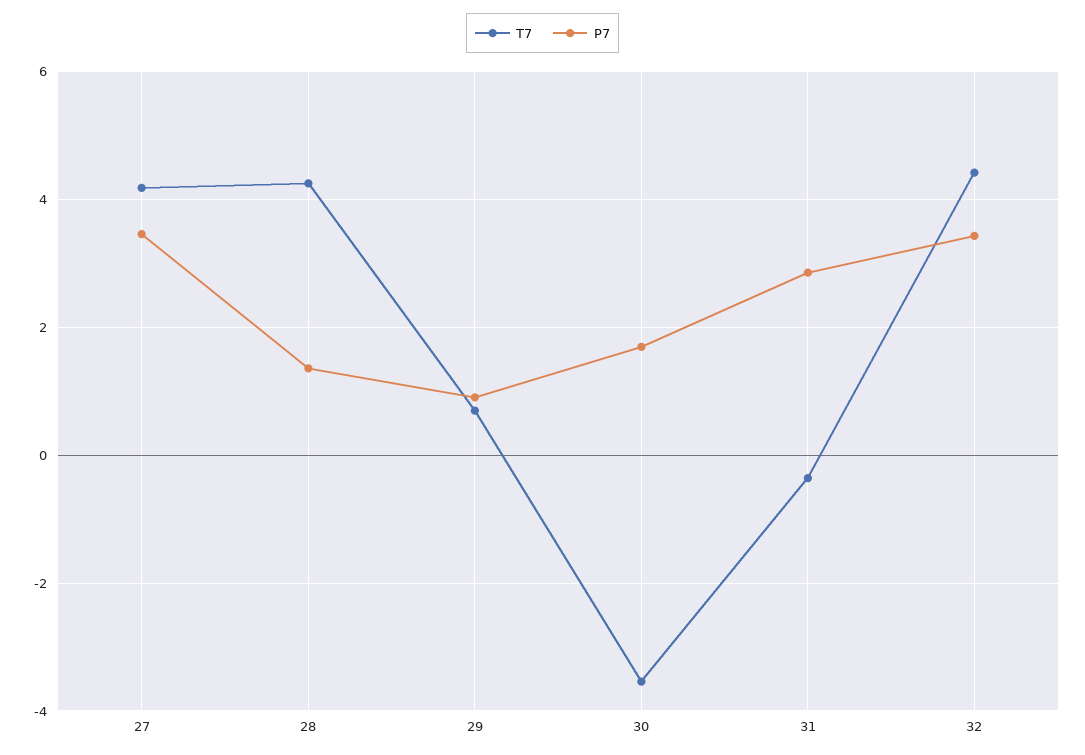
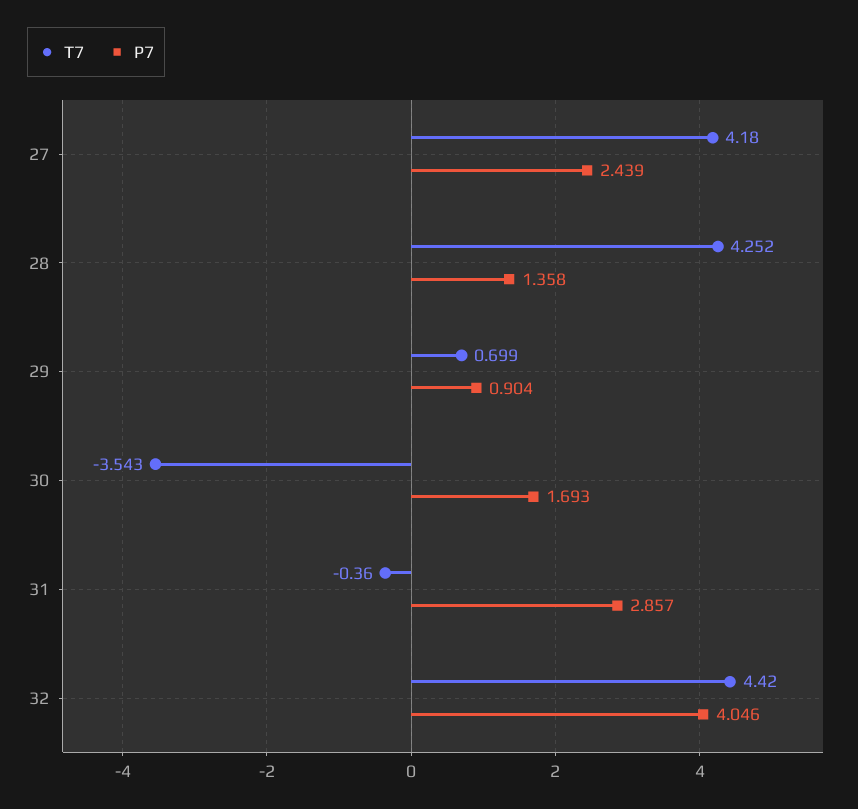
P7, 27: 3.4 -> 2.439
P7, 32: 3.4 -> 4.046

